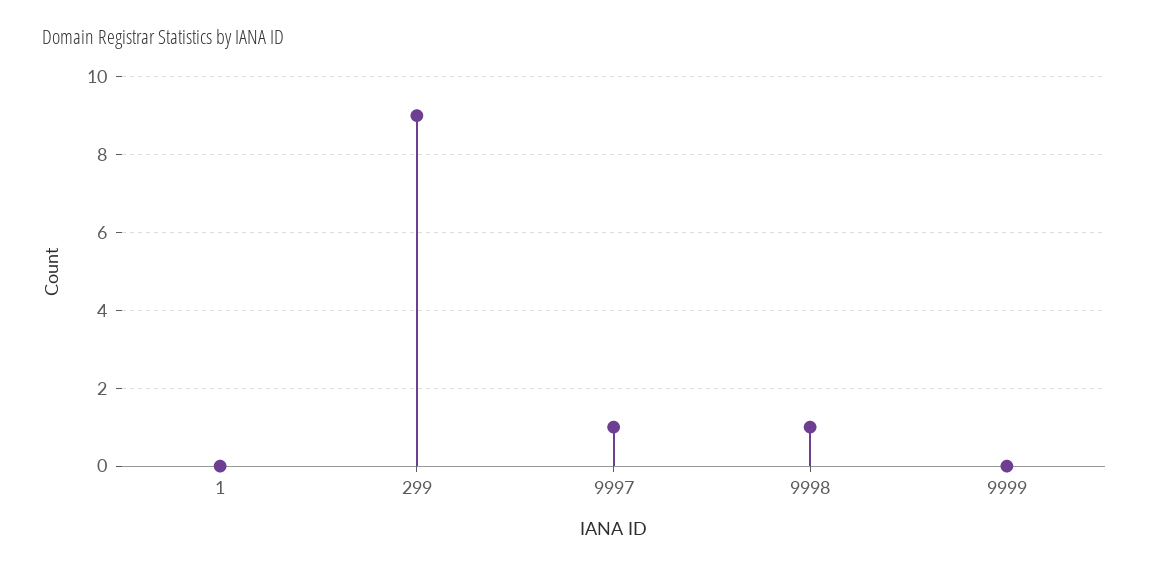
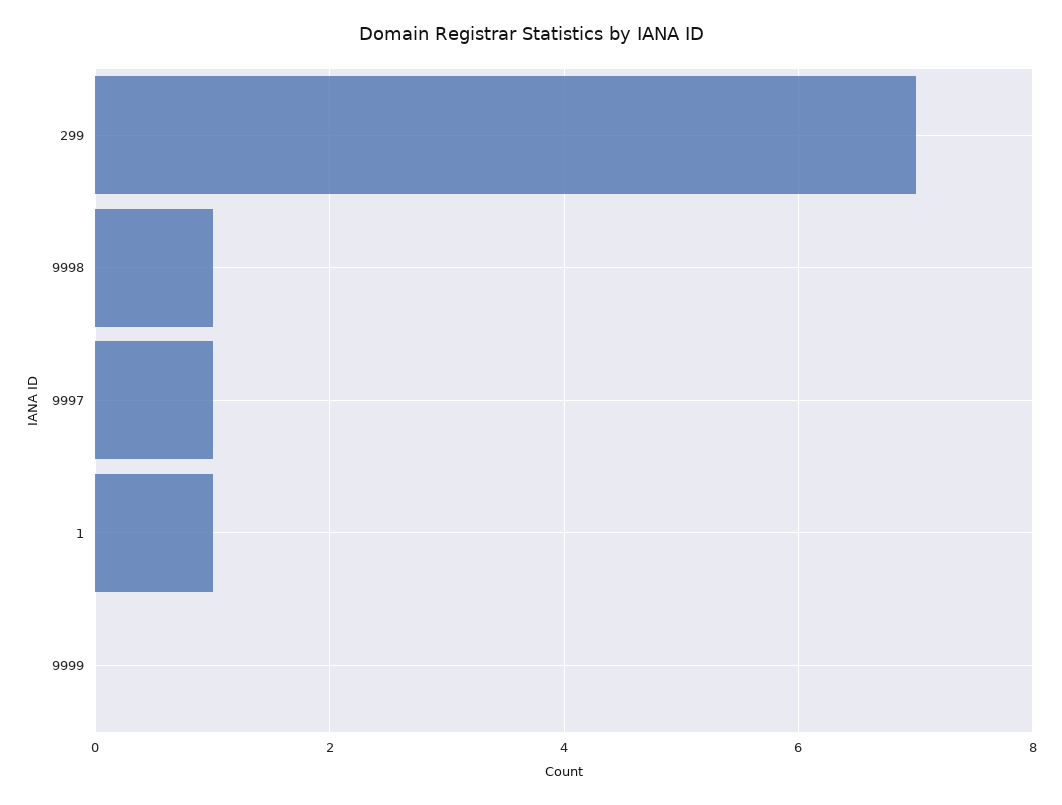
1: 0 -> 1
299: 9 -> 7

